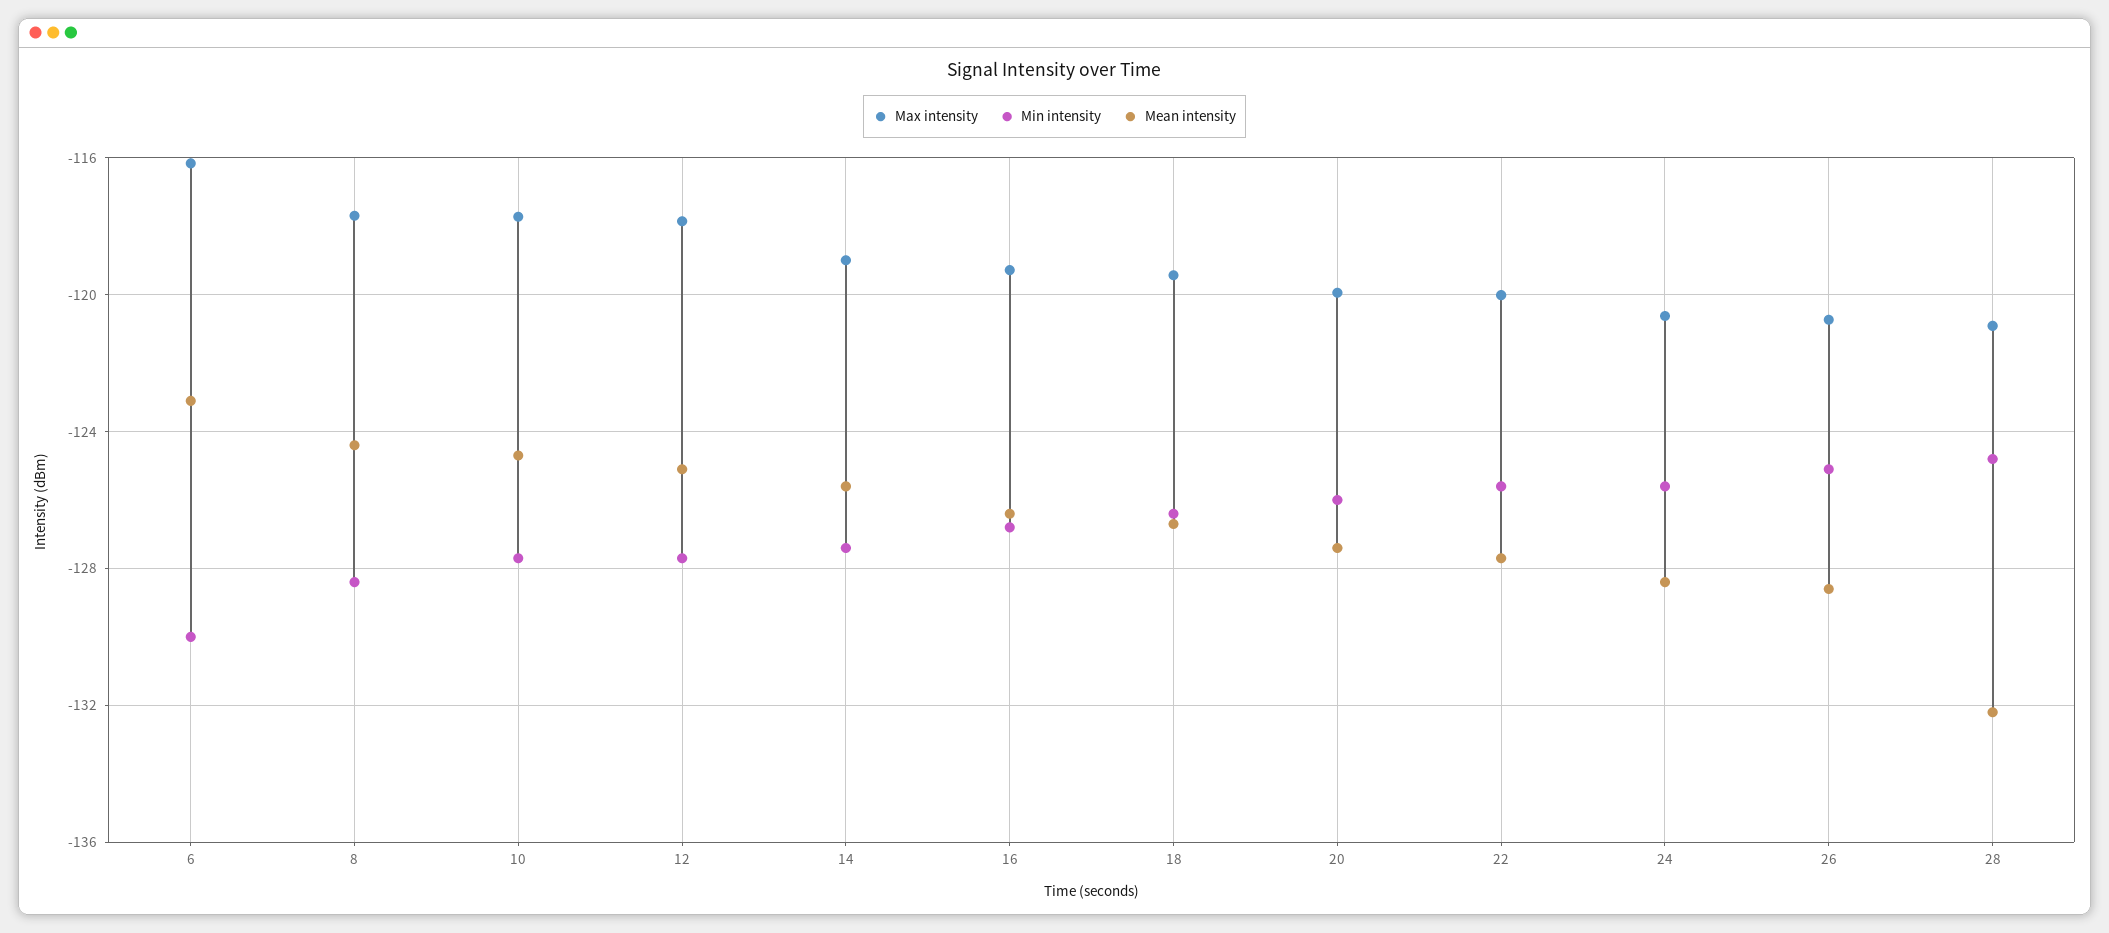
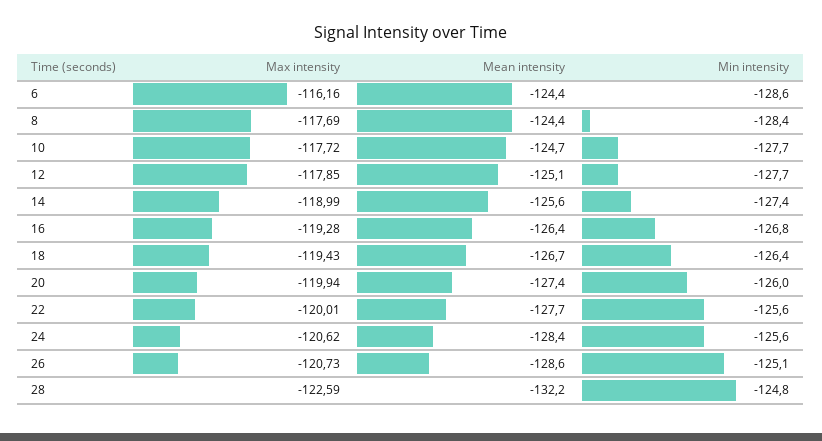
Min intensity, 6: -130 -> -128.6
Mean intensity, 6: -123 -> -124.4
Max intensity, 28: -121 -> -122.59

